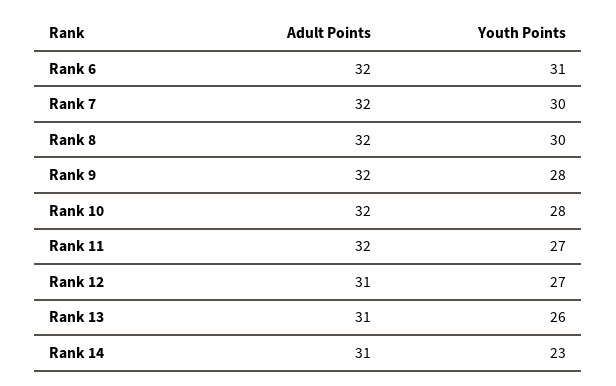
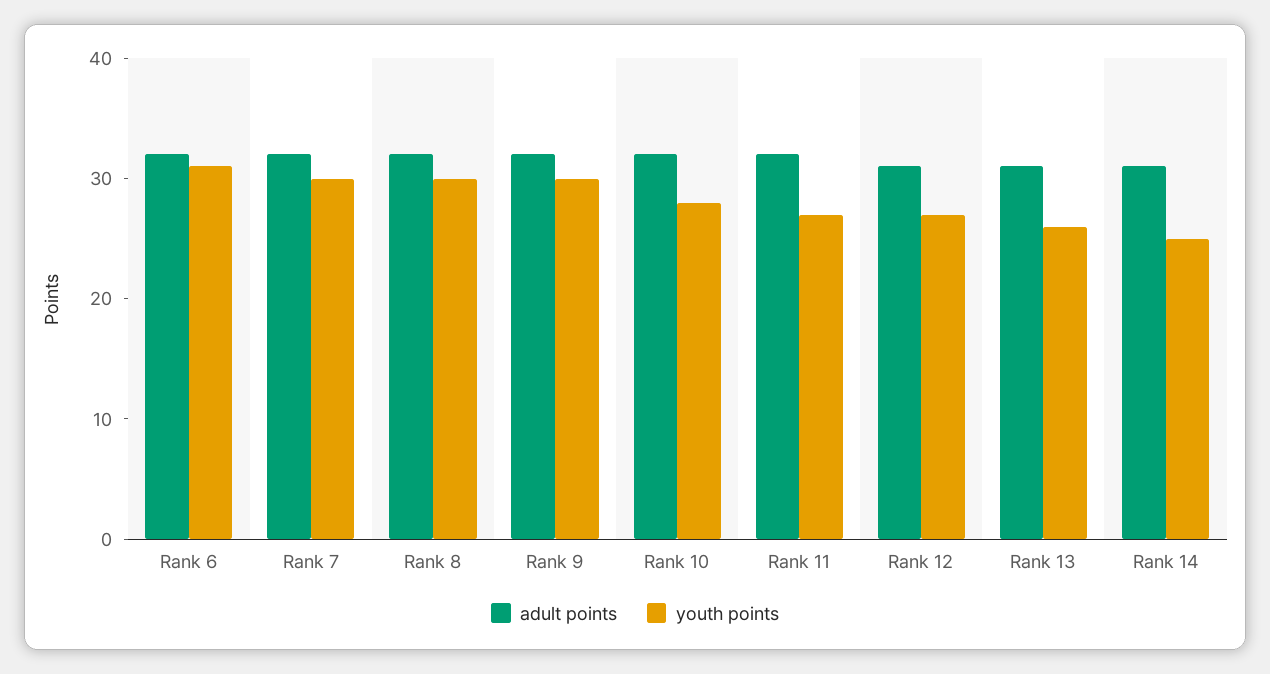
Youth Points, Rank 9: 28 -> 30
Youth Points, Rank 14: 23 -> 25

